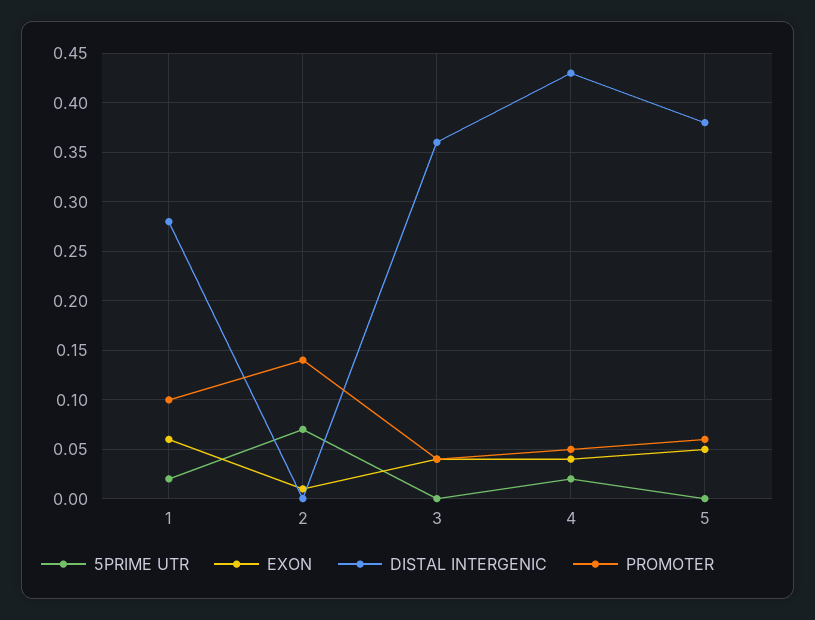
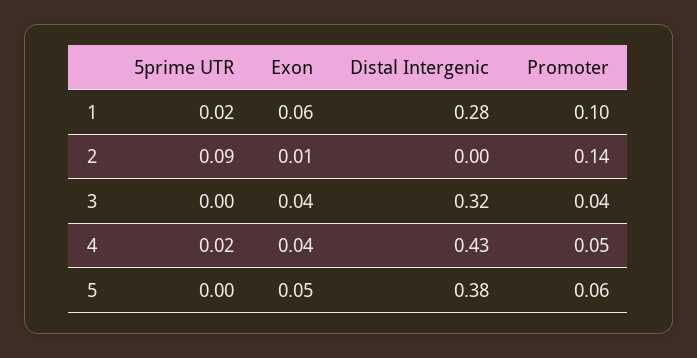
5PRIME UTR, 2: 0.07 -> 0.09
DISTAL INTERGENIC, 3: 0.36 -> 0.32

